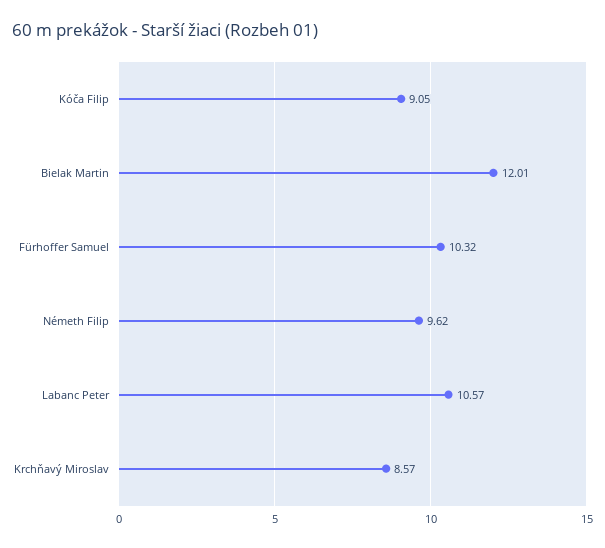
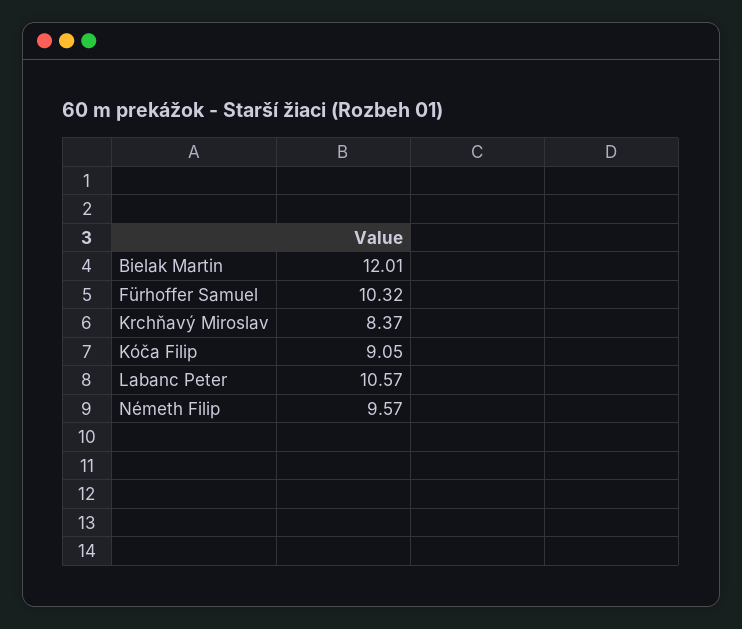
Németh Filip: 9.62 -> 9.57
Krchňavý Miroslav: 8.57 -> 8.37

